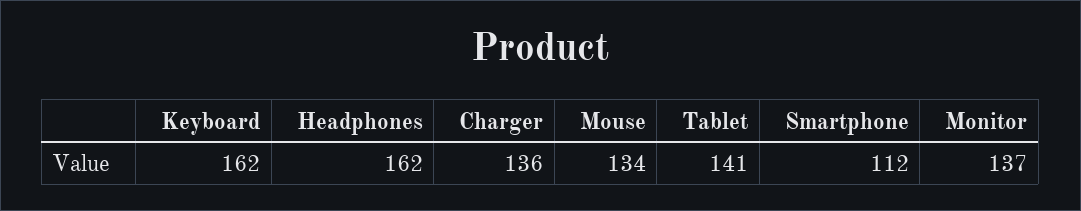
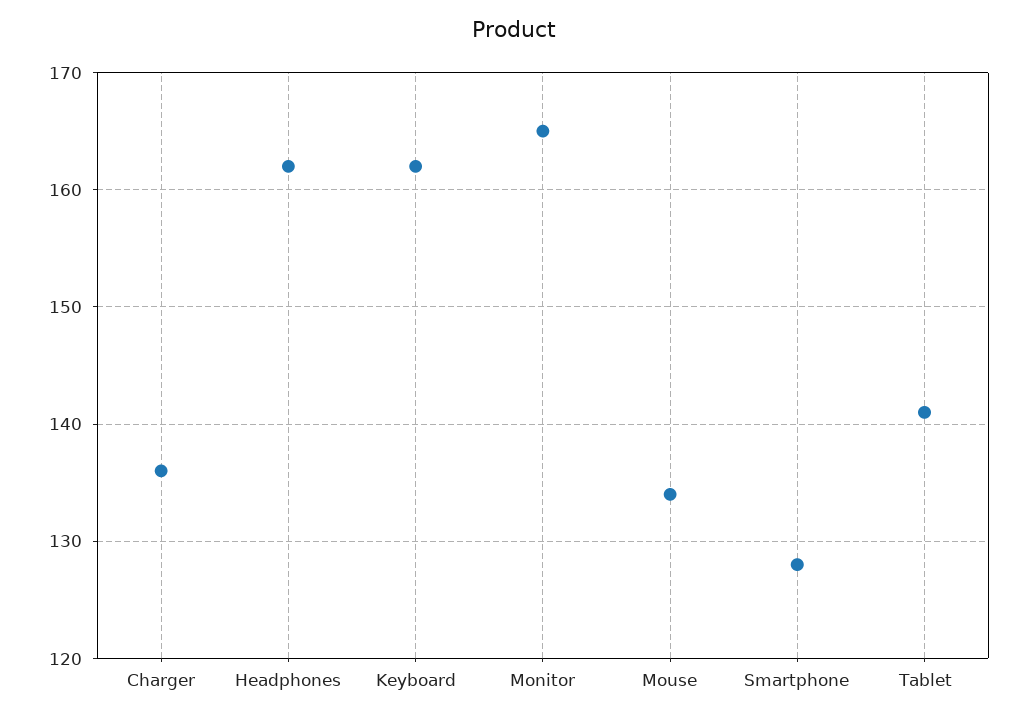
Smartphone: 112 -> 128
Monitor: 137 -> 165

